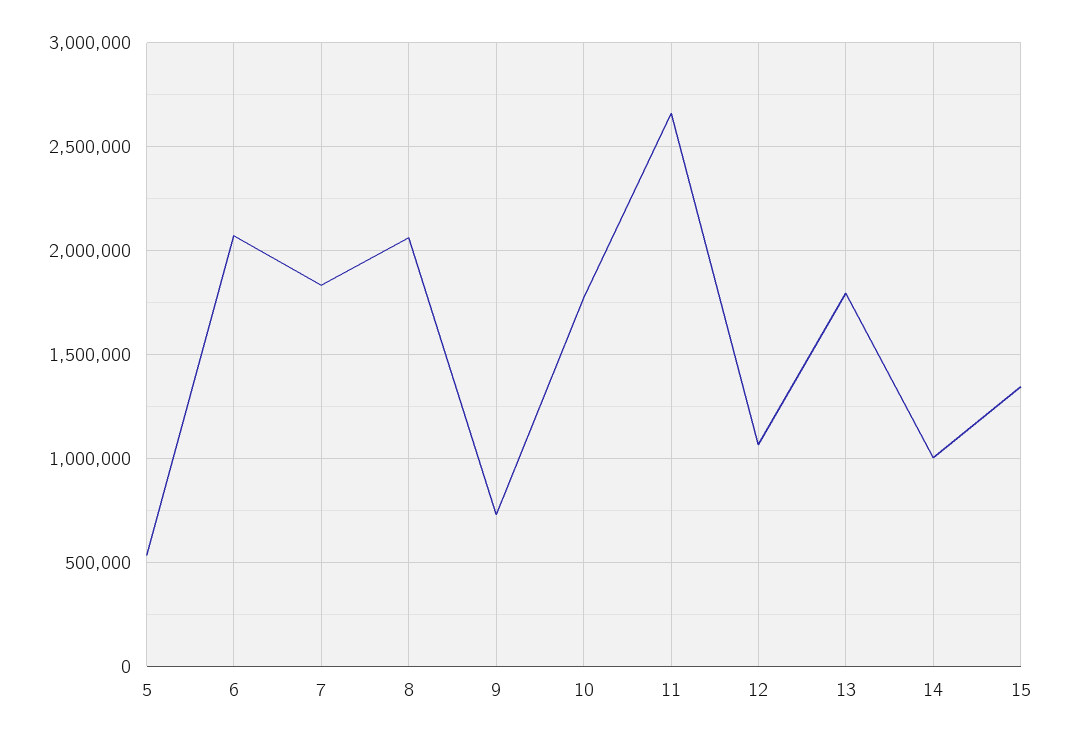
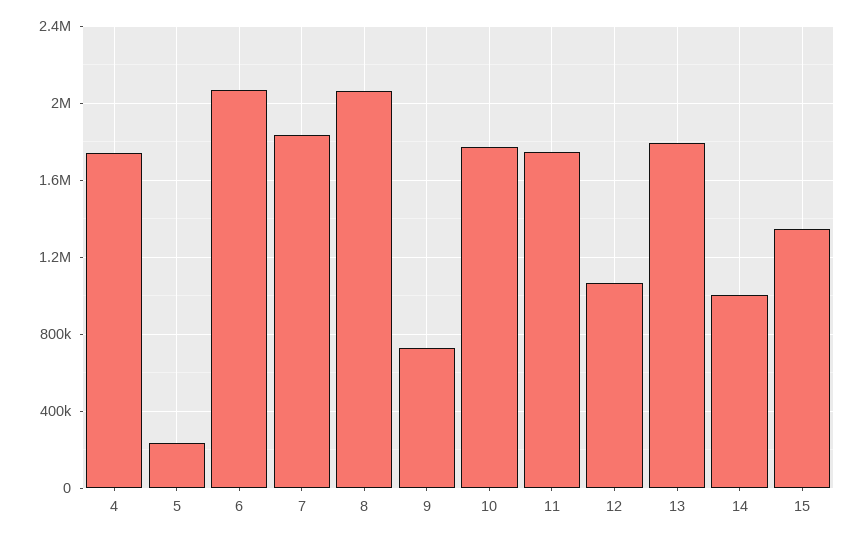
5: 550000 -> 250000
11: 2650000 -> 1750000
4: none -> 1750000

